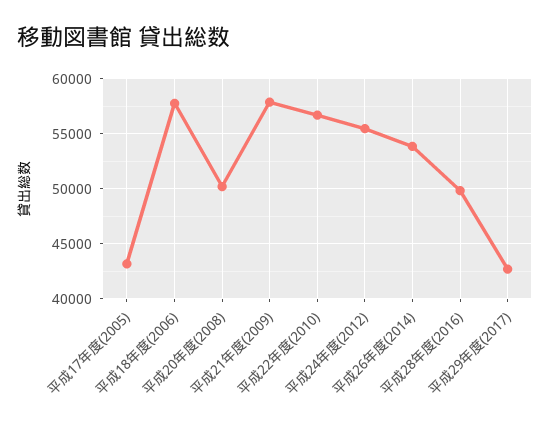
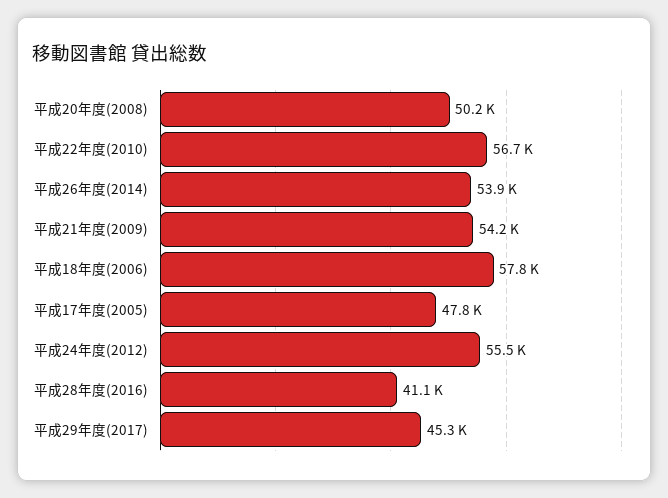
平成17年度(2005): 43000 -> 47800
平成21年度(2009): 58000 -> 54200
平成28年度(2016): 50000 -> 41100
平成29年度(2017): 43000 -> 45300

